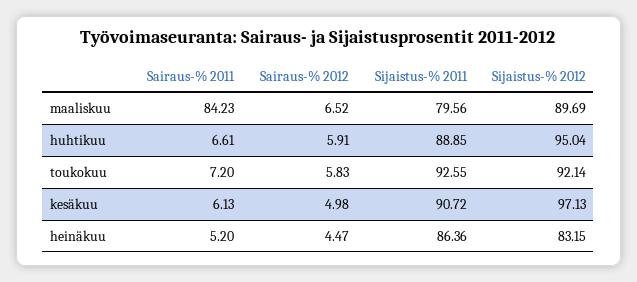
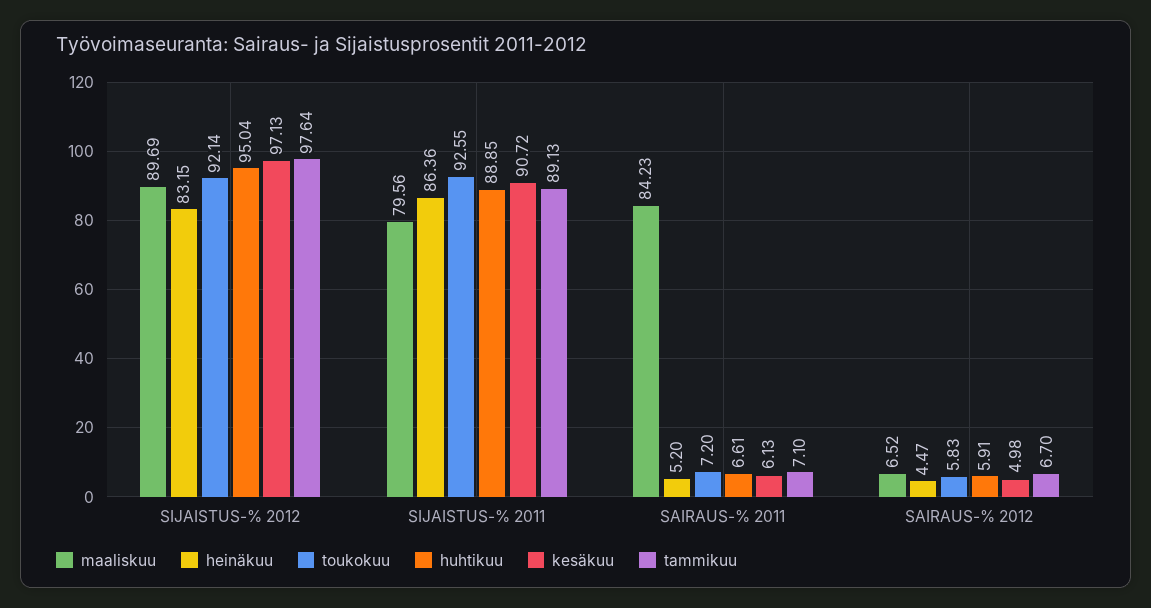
tammikuu, Sijaistus-% 2012: none -> 97.64
tammikuu, Sijaistus-% 2011: none -> 89.13
tammikuu, Sairaus-% 2011: none -> 7.1
tammikuu, Sairaus-% 2012: none -> 6.7

